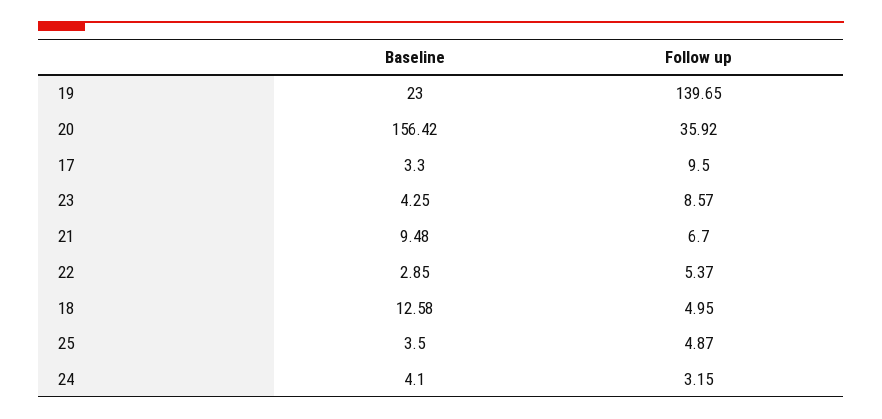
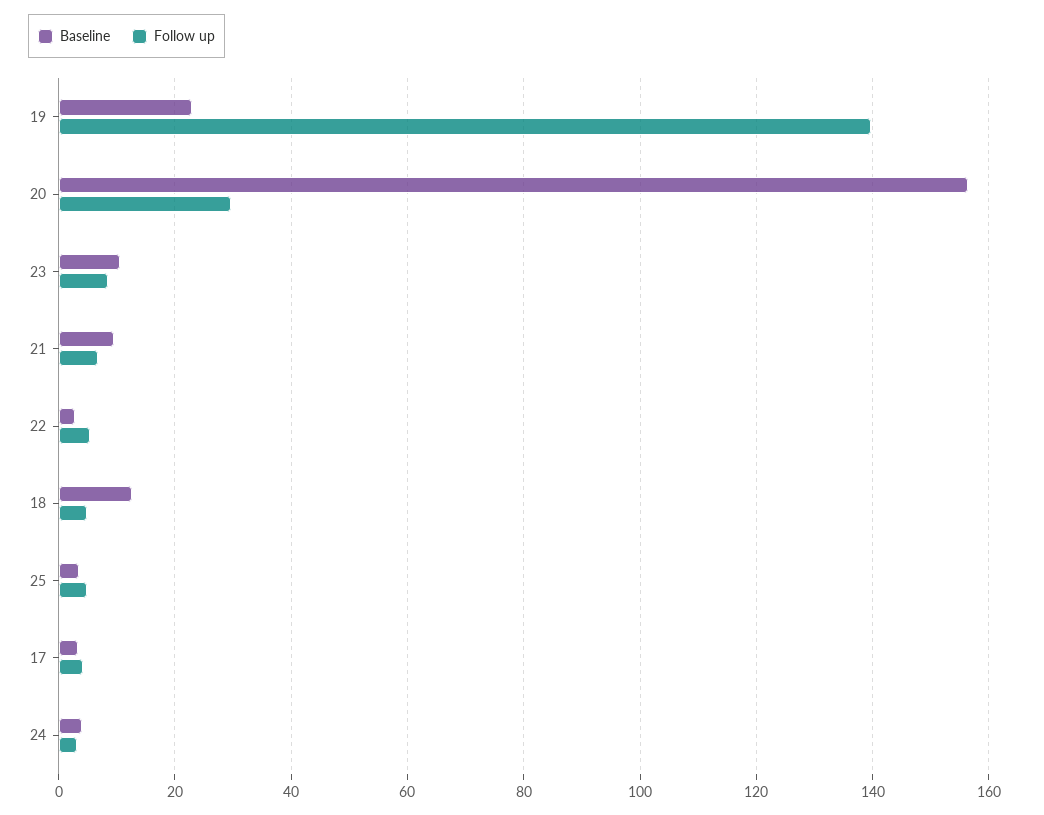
Follow up, 20: 35.92 -> 30
Follow up, 17: 9.5 -> 4
Baseline, 23: 4.25 -> 10

